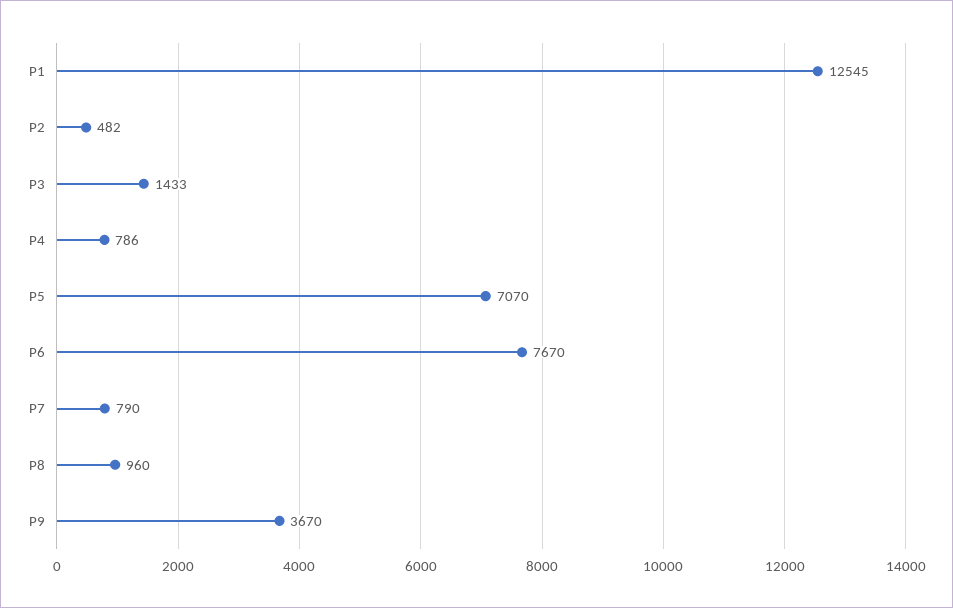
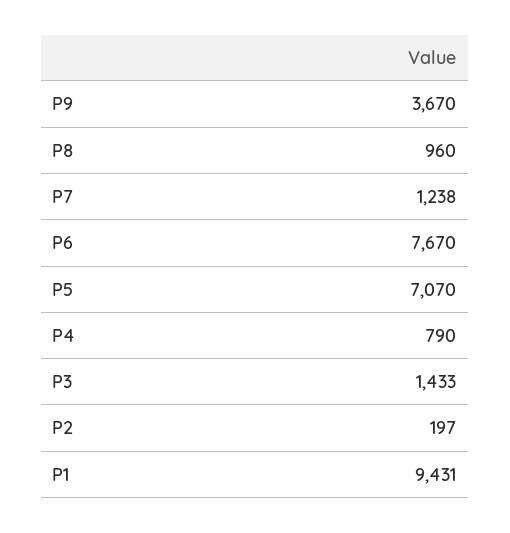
P1: 12545 -> 9431
P2: 482 -> 197
P4: 786 -> 790
P7: 790 -> 1238

